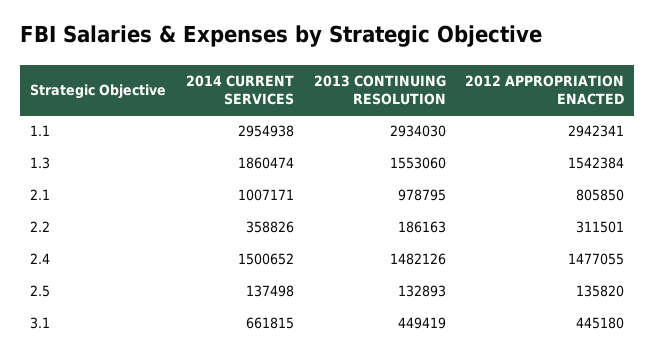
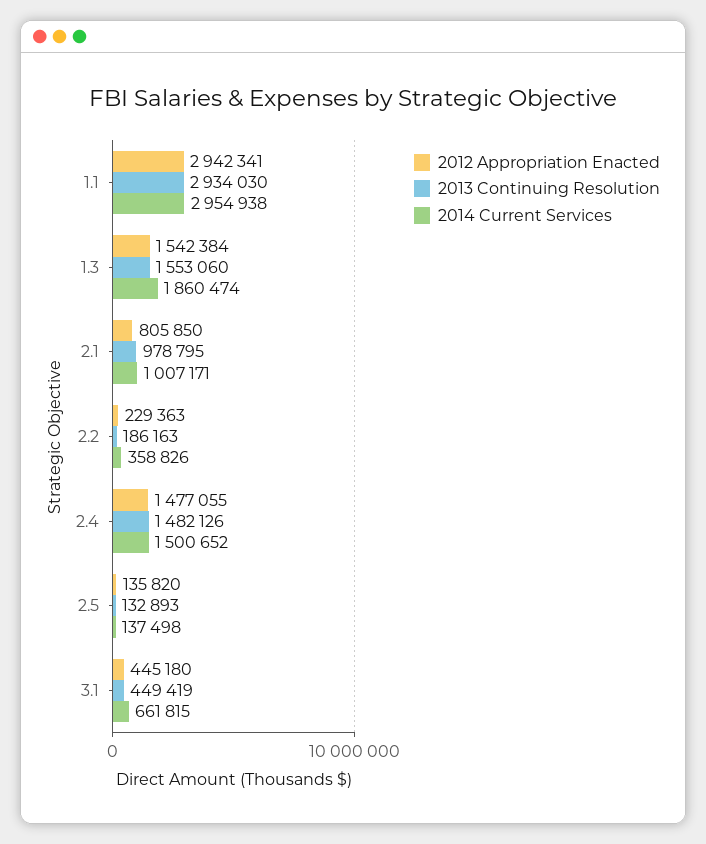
2012 APPROPRIATION ENACTED, 2.2: 311501 -> 229363

